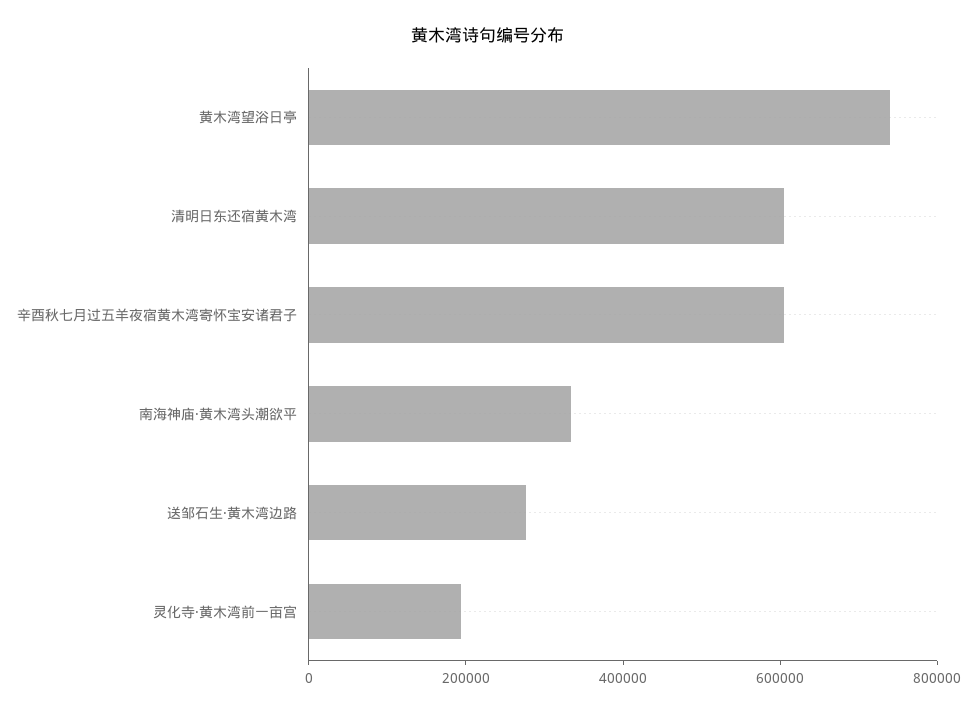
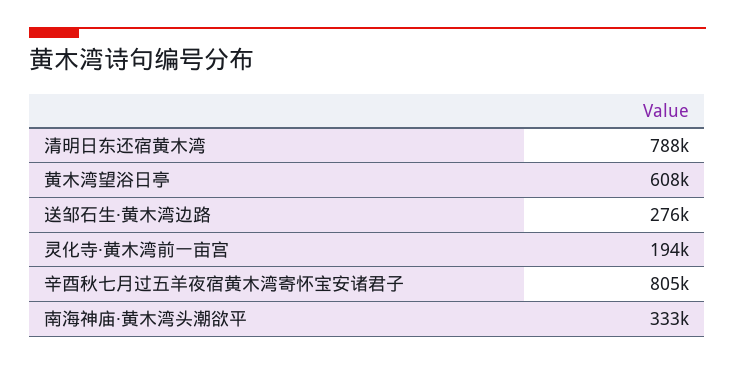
黄木湾望浴日亭: 750000 -> 608000
清明日东还宿黄木湾: 600000 -> 788000
辛酉秋七月过五羊夜宿黄木湾寄怀宝安诸君子: 600000 -> 805000

